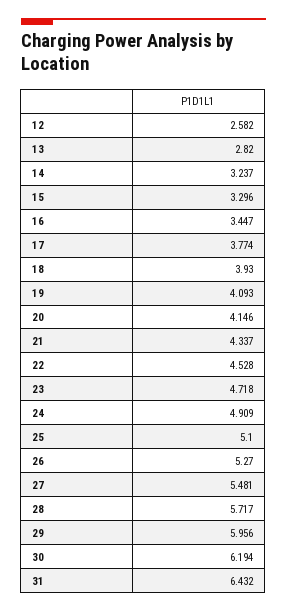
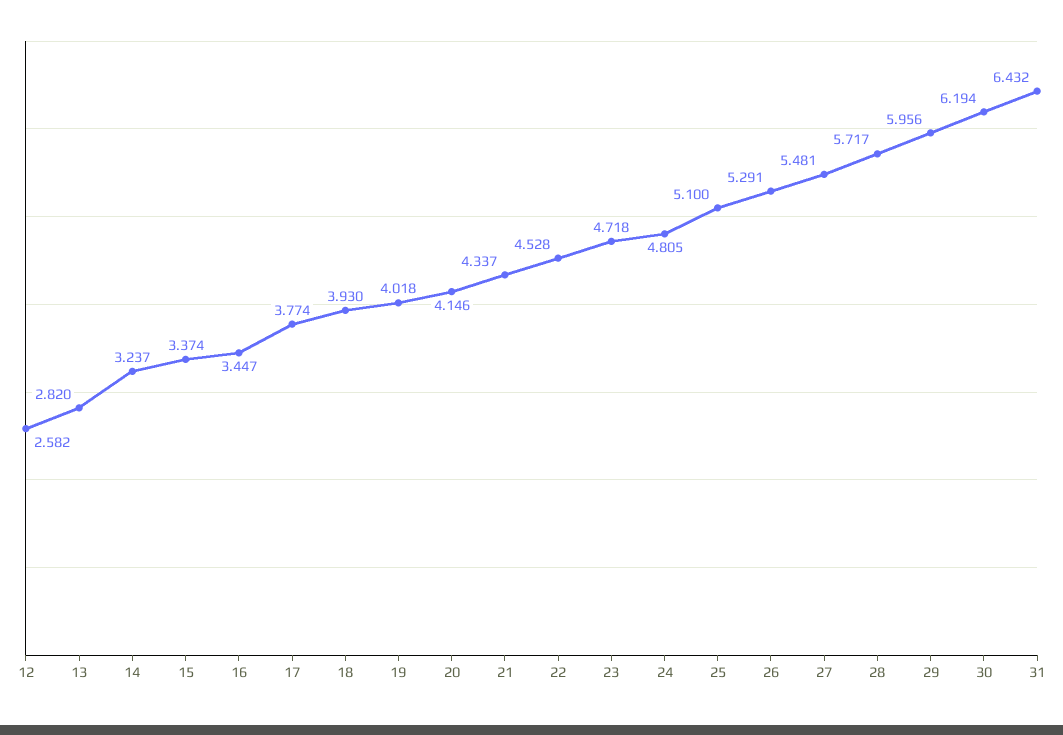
15: 3.296 -> 3.374
19: 4.093 -> 4.018
24: 4.909 -> 4.805
26: 5.27 -> 5.291

